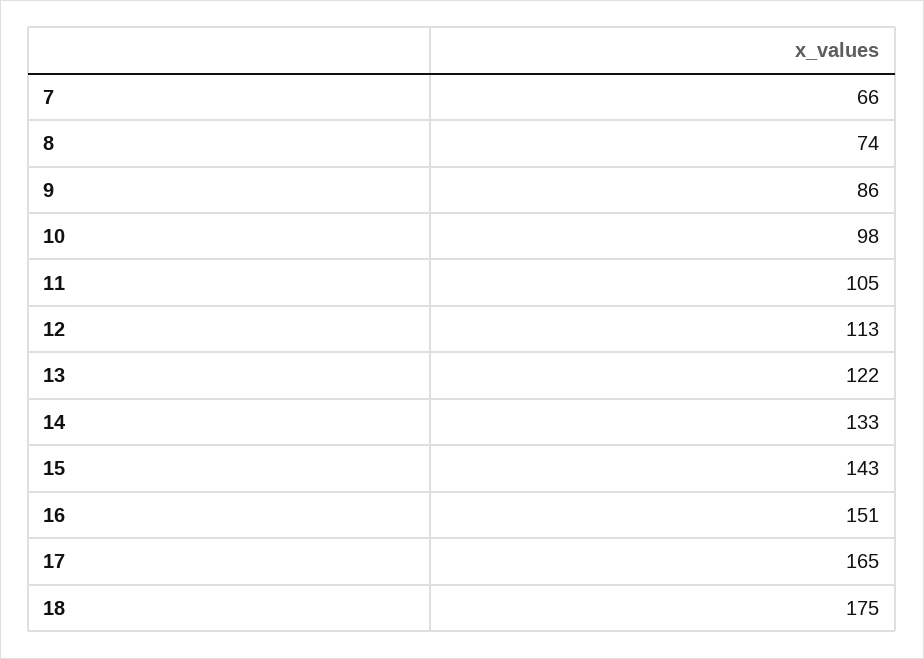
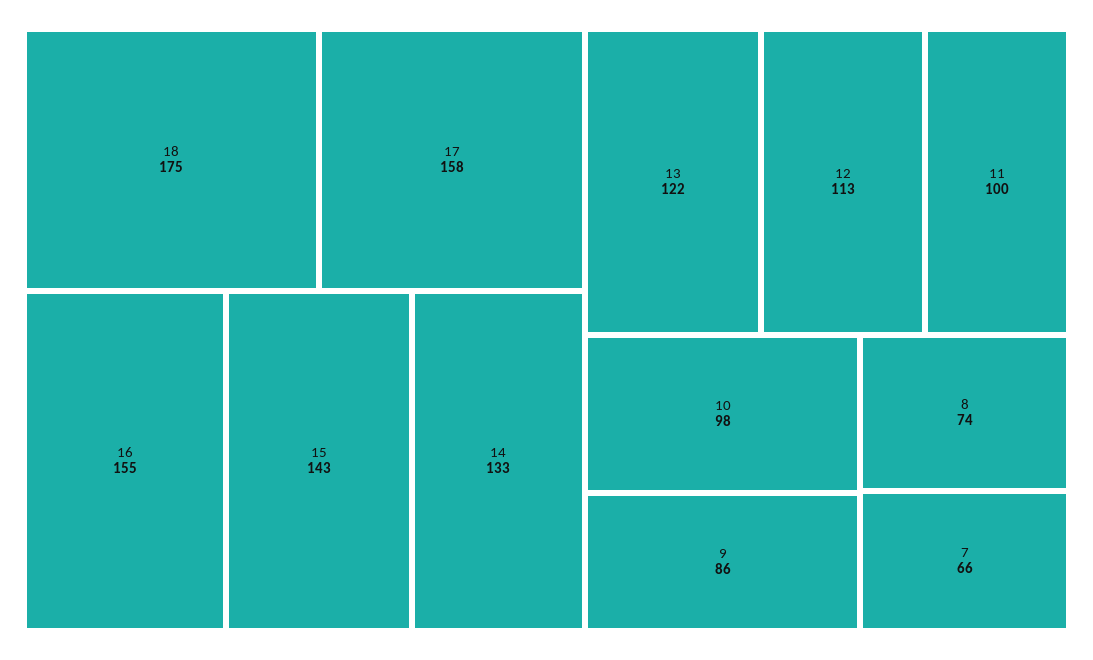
11: 105 -> 100
16: 151 -> 155
17: 165 -> 158

